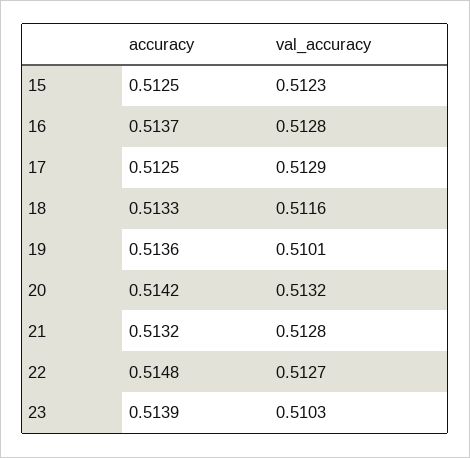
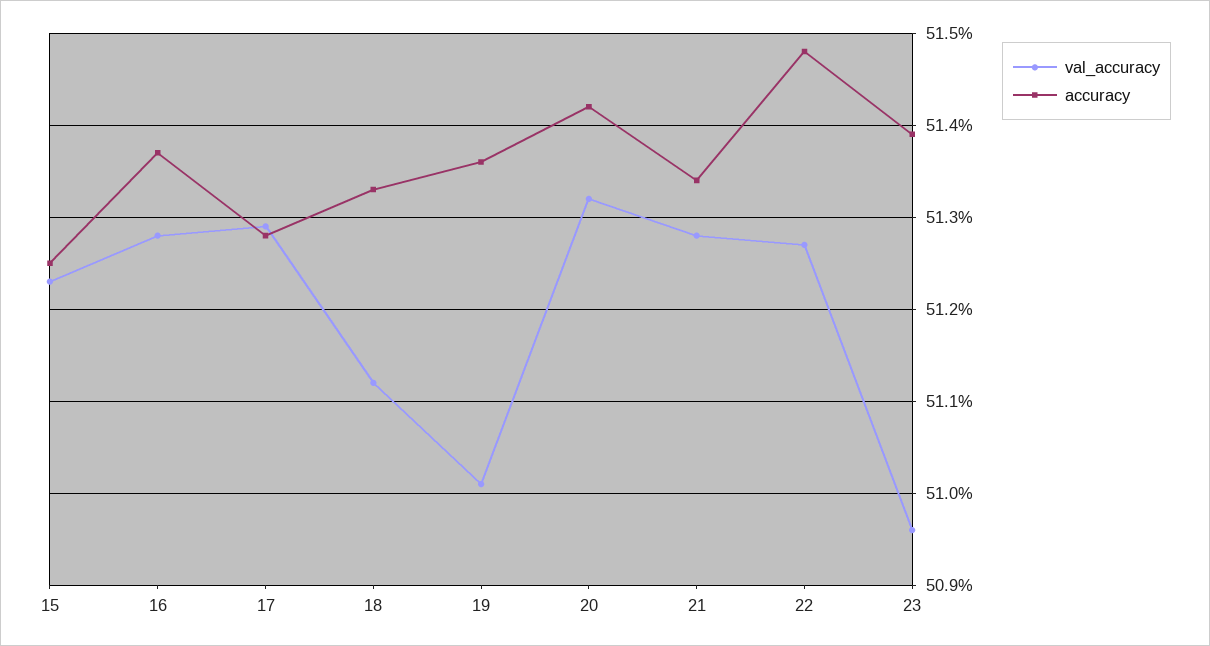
accuracy, 17: 0.5125 -> 0.5128
val_accuracy, 18: 0.5116 -> 0.5112
accuracy, 21: 0.5132 -> 0.5134
val_accuracy, 23: 0.5103 -> 0.5096

